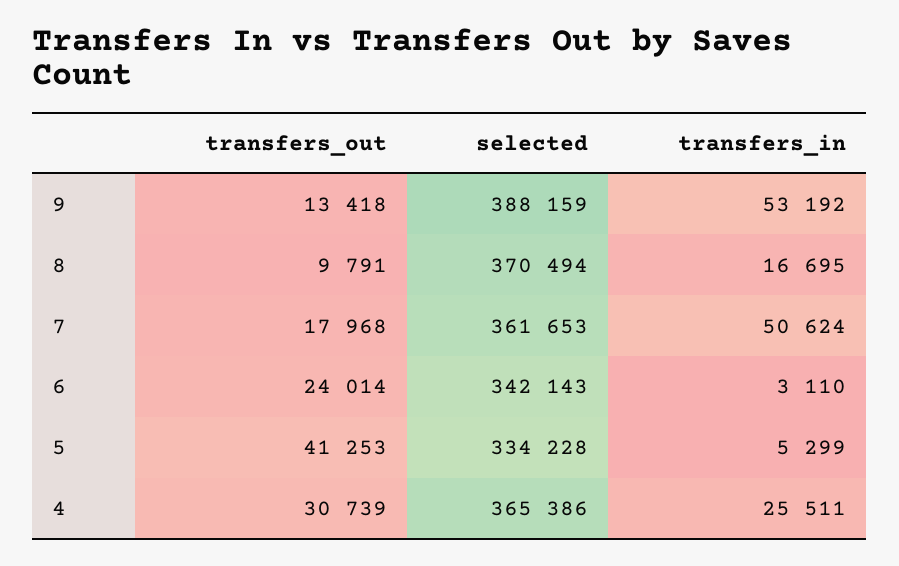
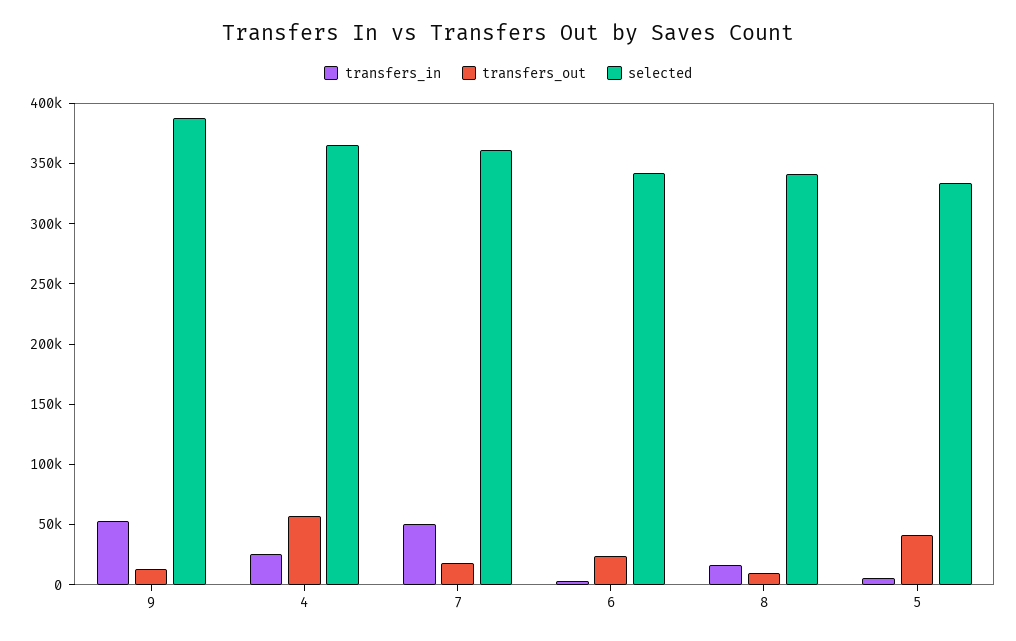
selected, 8: 370494 -> 340000
transfers_out, 4: 30739 -> 60000

